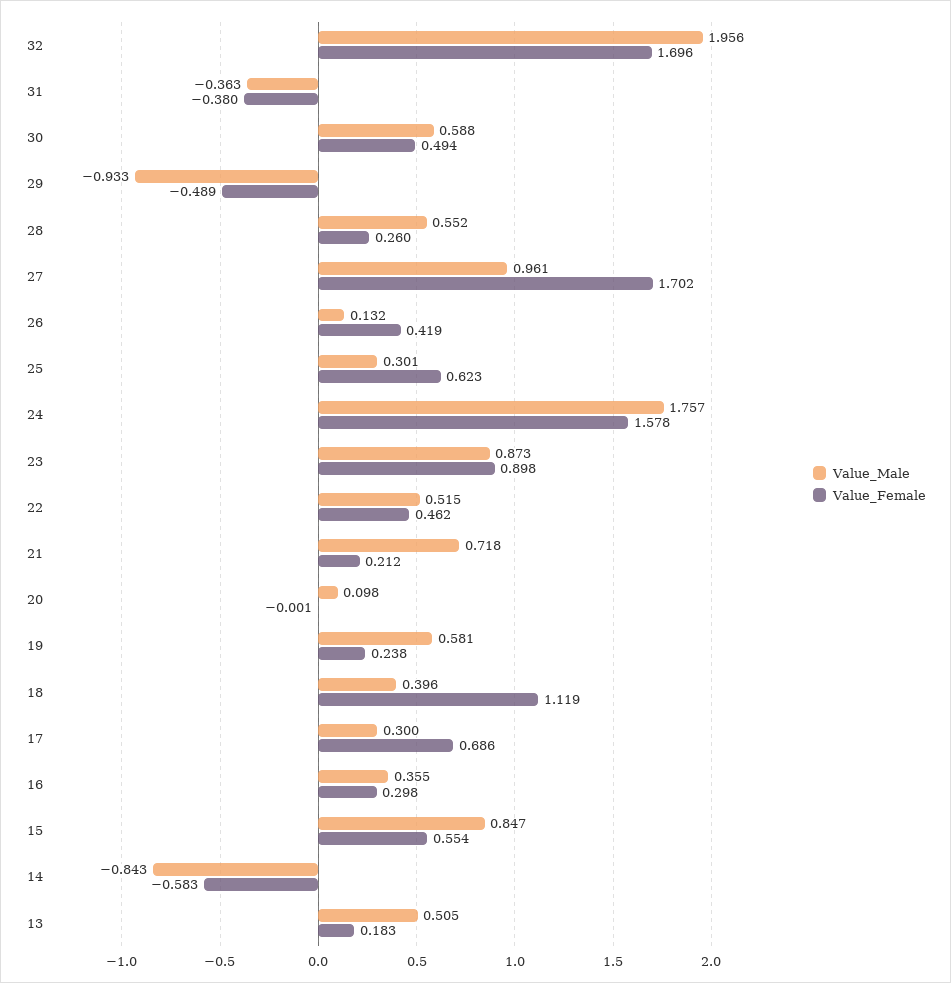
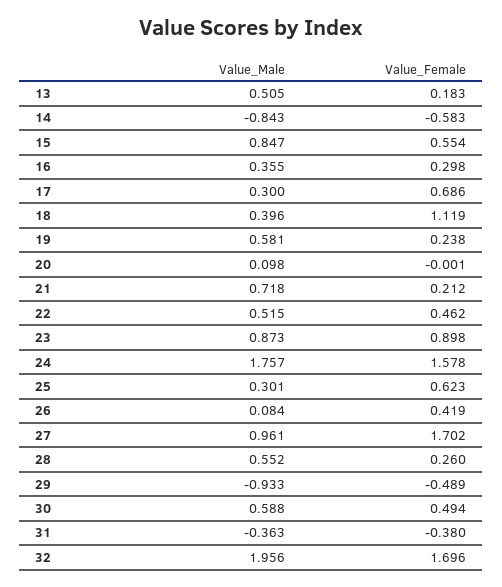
Value_Male, 26: 0.132 -> 0.084

